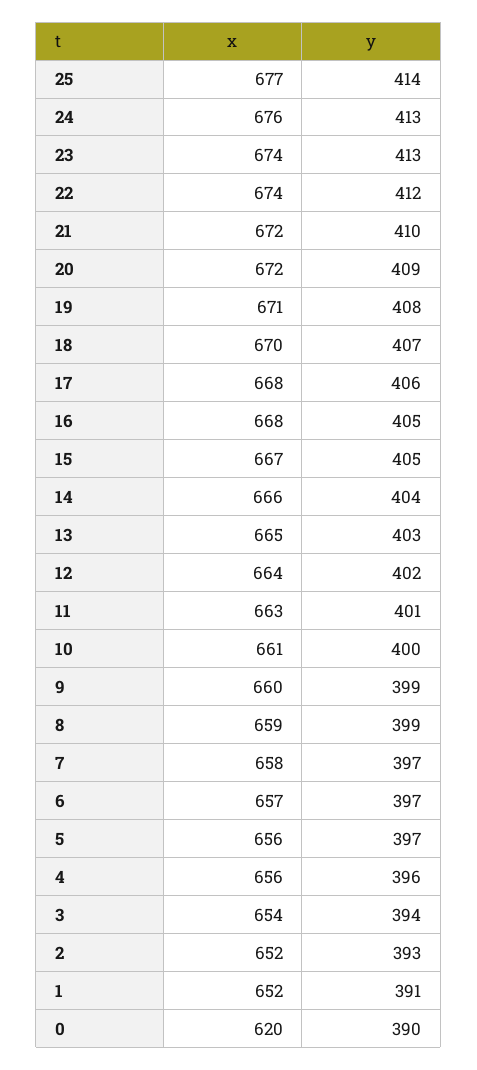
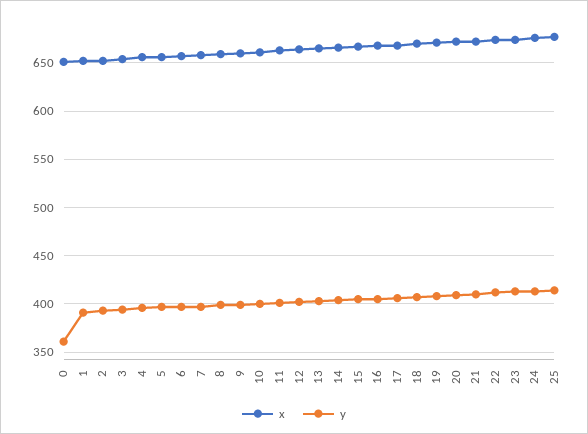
x, 0: 620 -> 650
y, 0: 390 -> 360

